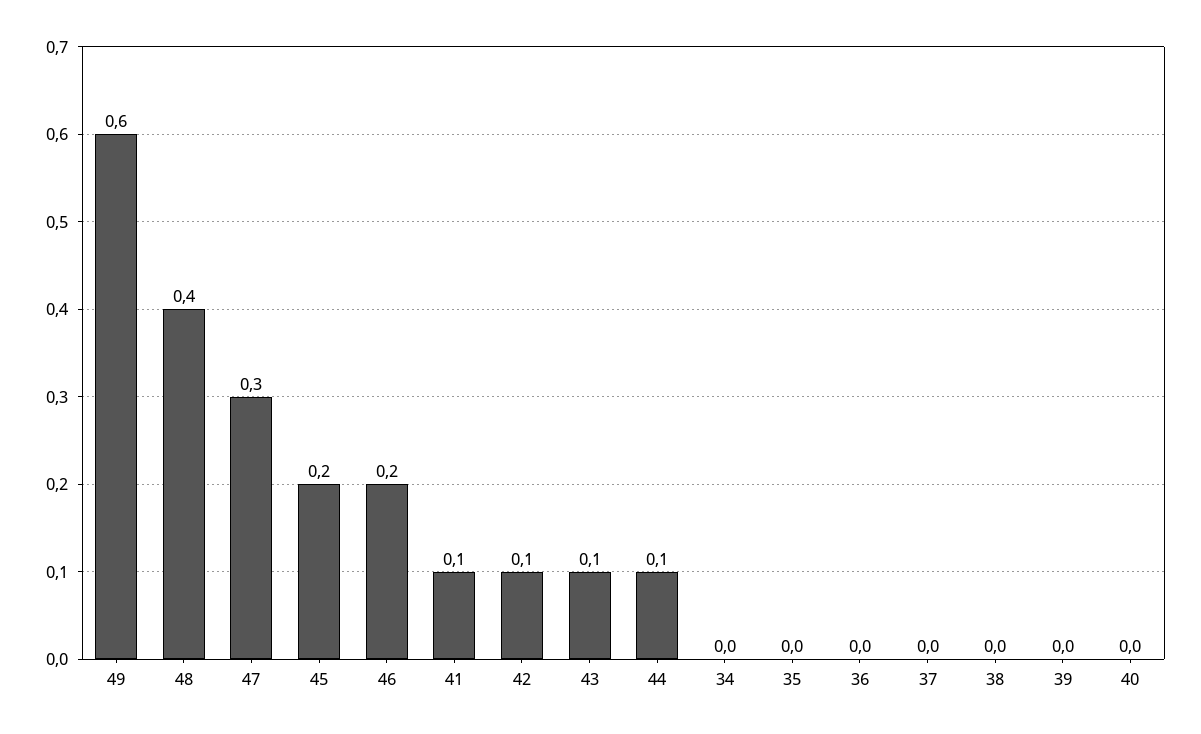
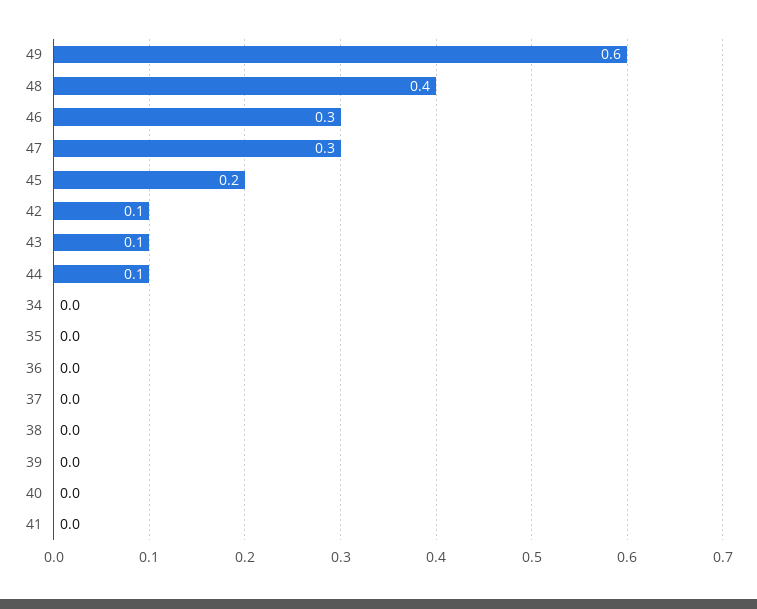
46: 0.2 -> 0.3
41: 0.1 -> 0

